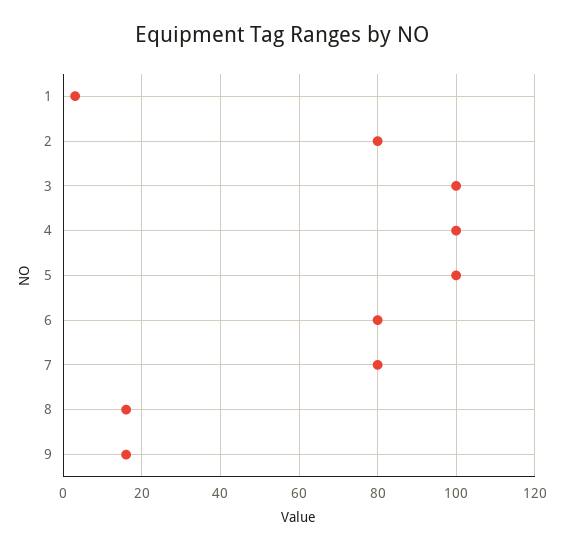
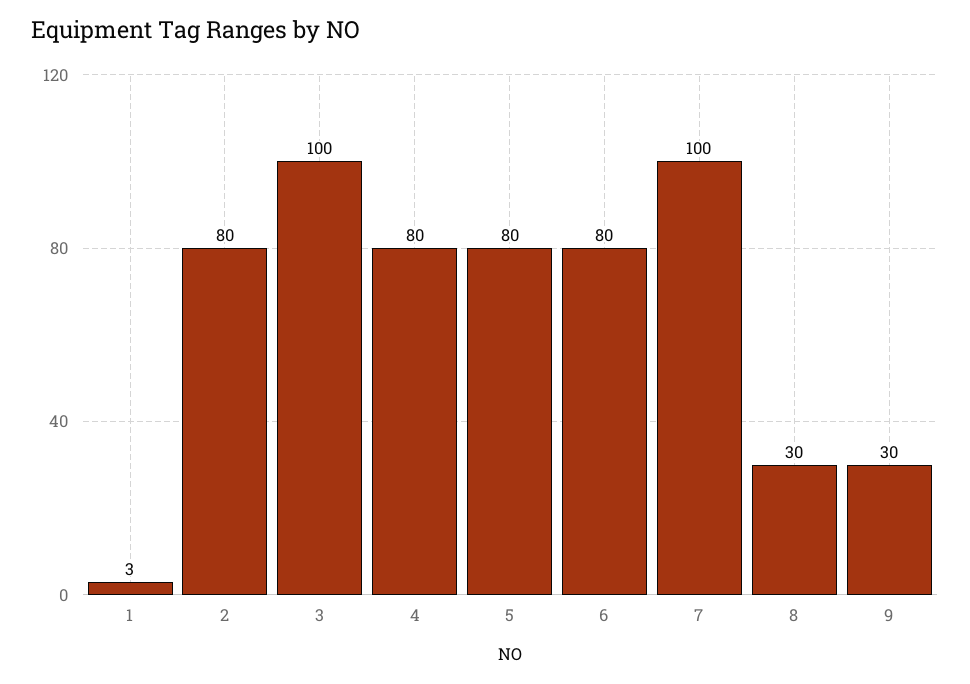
4: 100 -> 80
5: 100 -> 80
7: 80 -> 100
8: 15 -> 30
9: 15 -> 30

